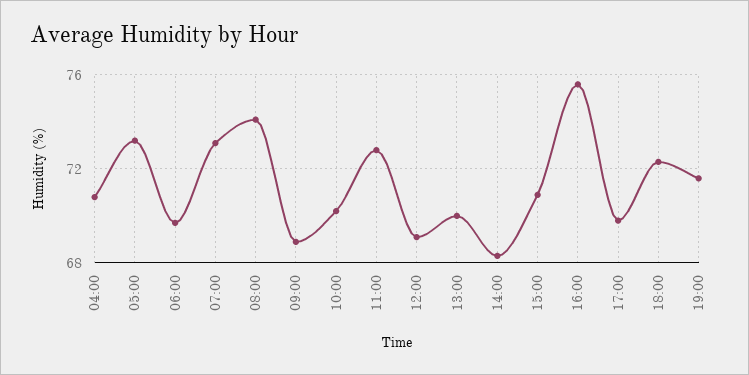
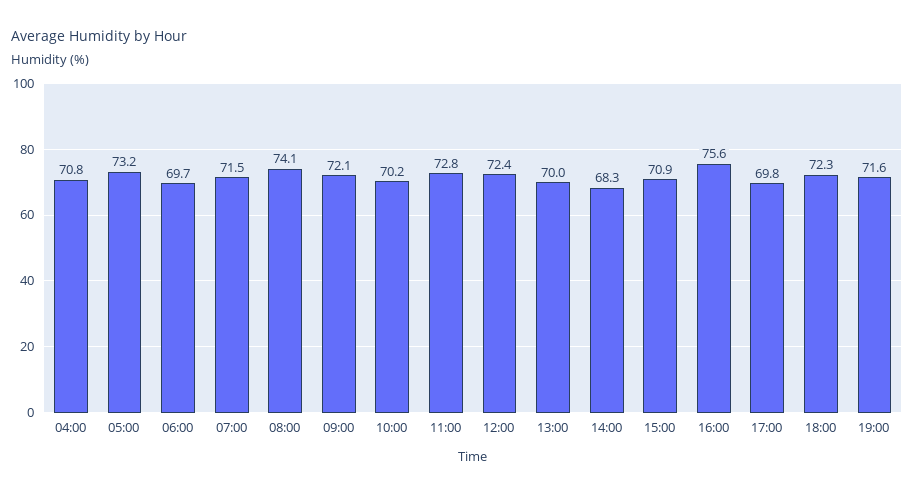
07:00: 73 -> 71.5
09:00: 69 -> 72.1
12:00: 69 -> 72.4

